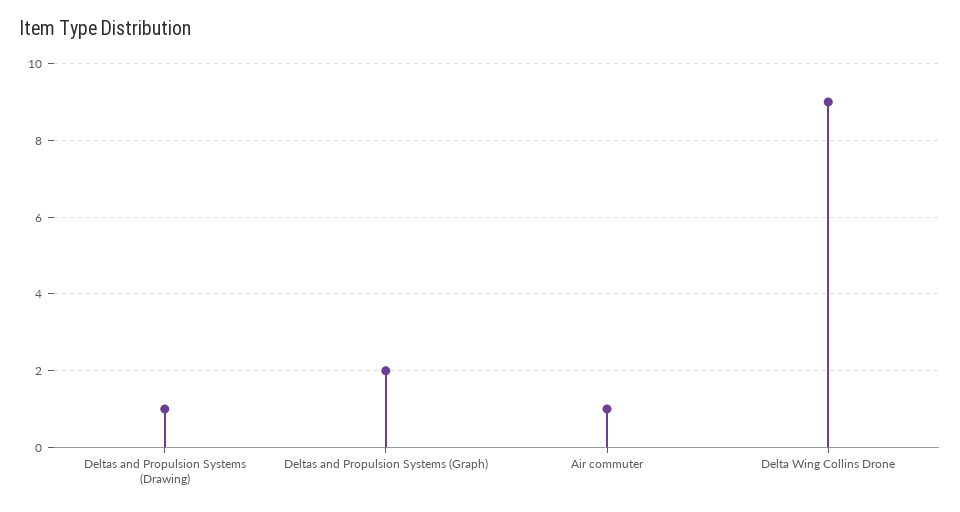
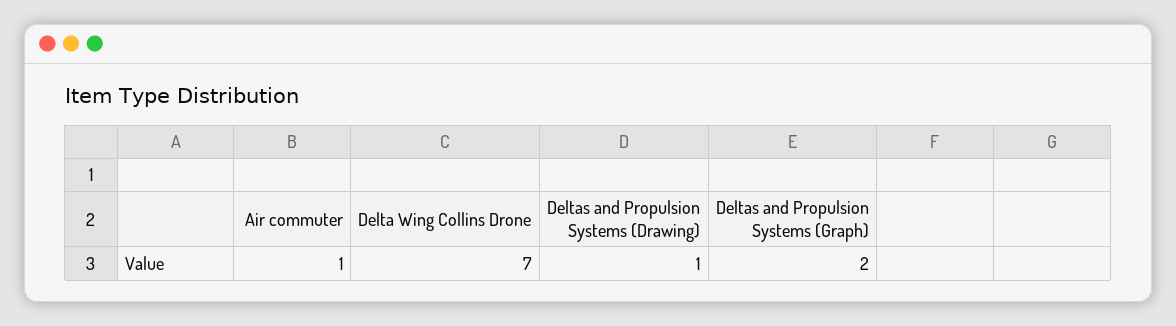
Delta Wing Collins Drone: 9 -> 7

